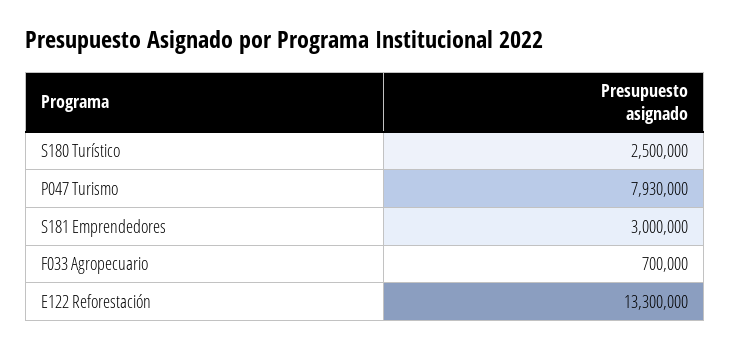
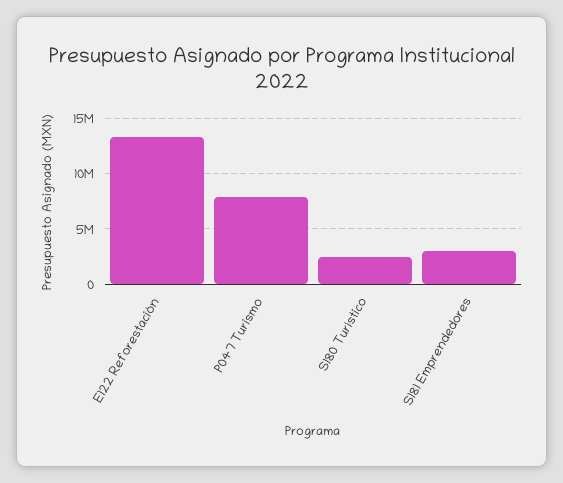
F033 Agropecuario: 700000 -> none

